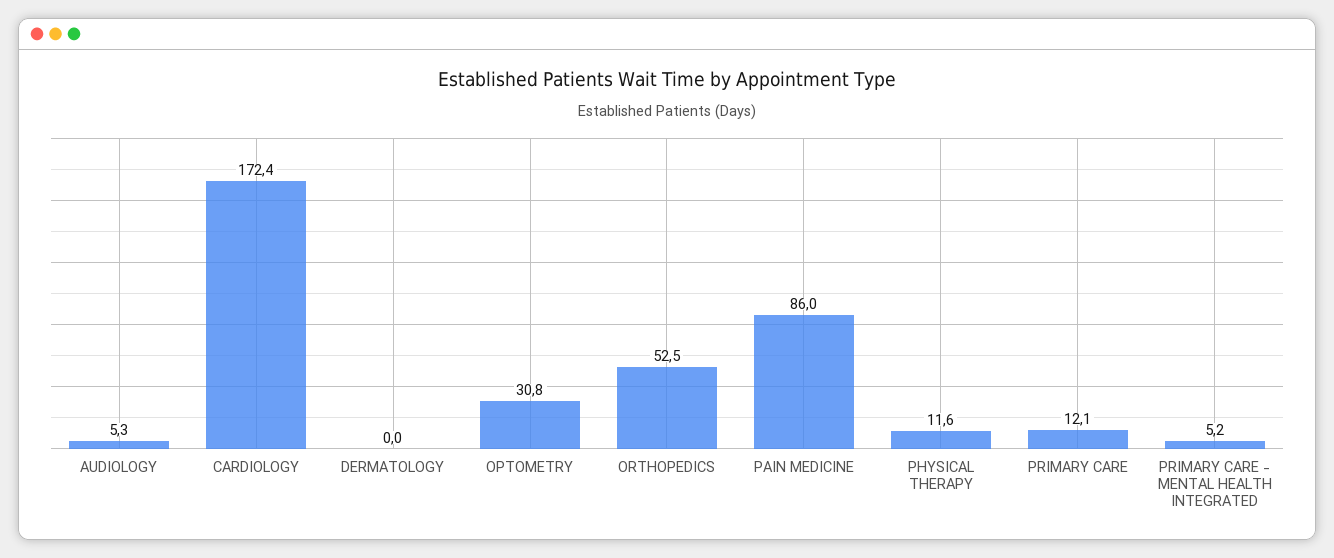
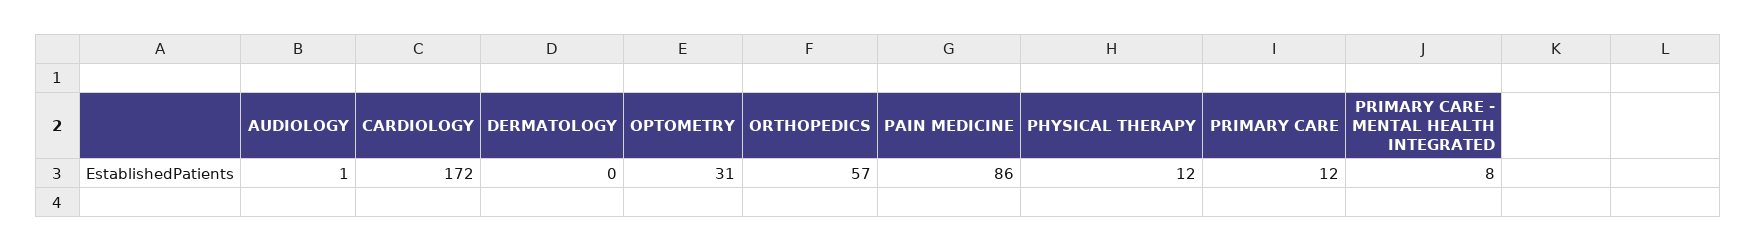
AUDIOLOGY: 5.3 -> 1
ORTHOPEDICS: 52.5 -> 57
PRIMARY CARE - MENTAL HEALTH INTEGRATED: 5.2 -> 8

